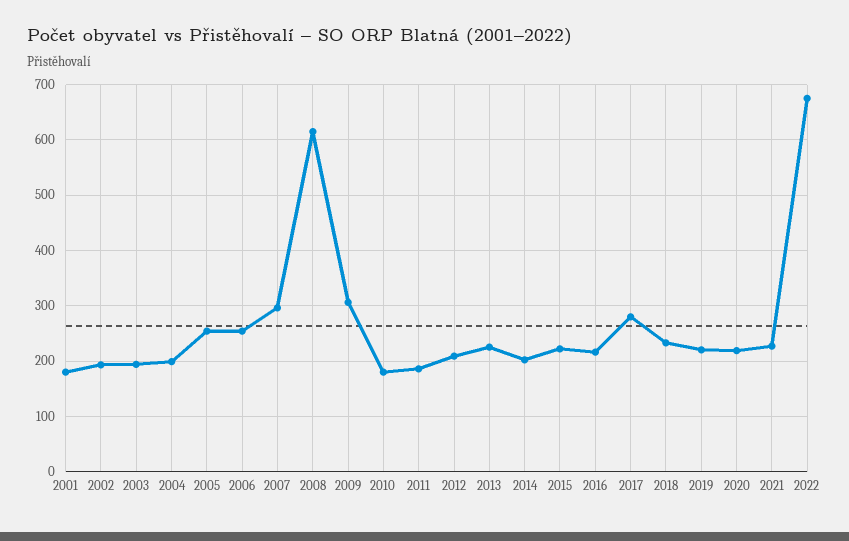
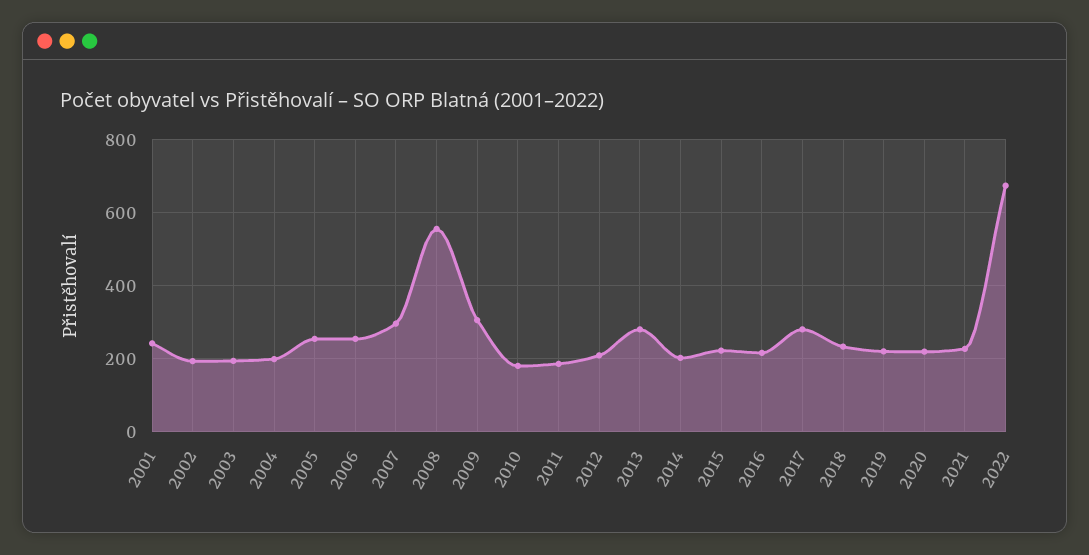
2001: 180 -> 240
2008: 620 -> 560
2013: 220 -> 280

